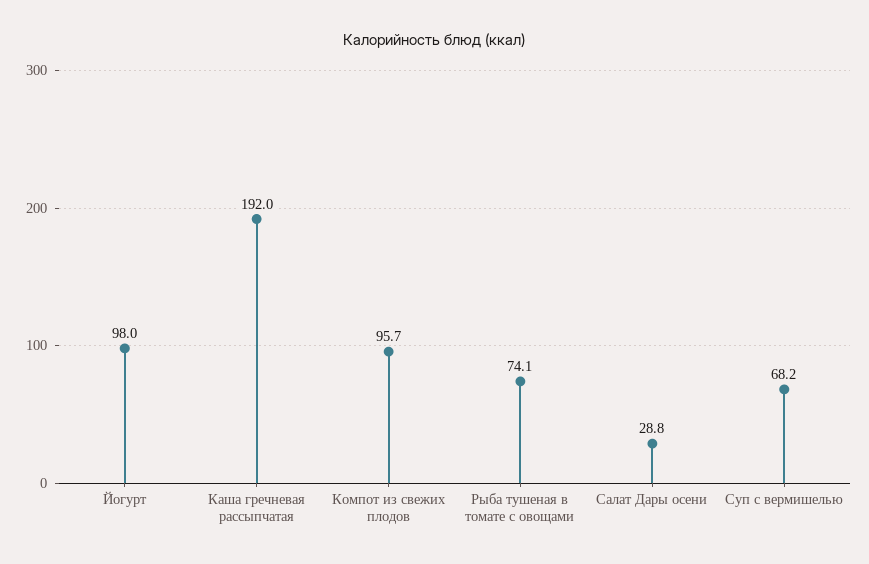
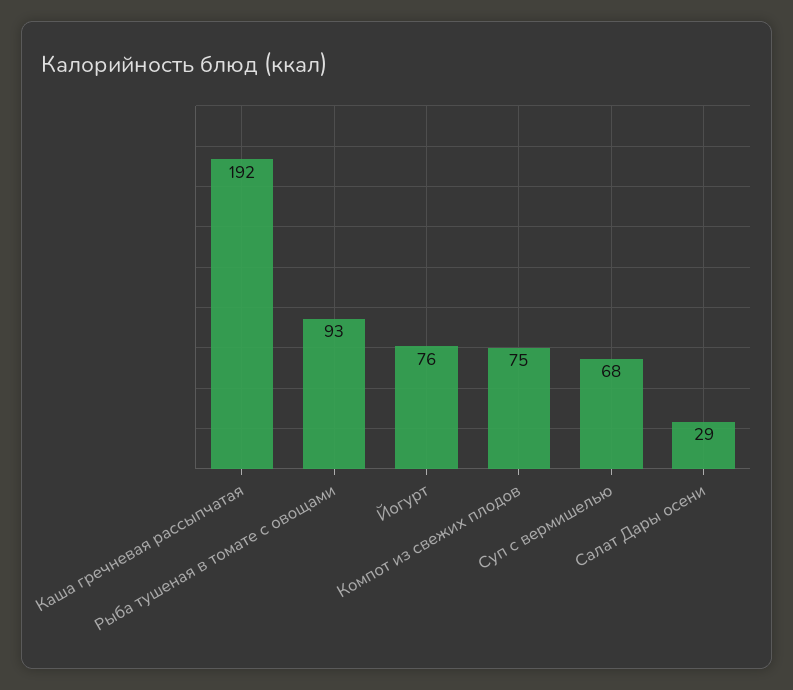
Йогурт: 98 -> 76
Компот из свежих плодов: 95.7 -> 75
Рыба тушеная в томате с овощами: 74.1 -> 93

